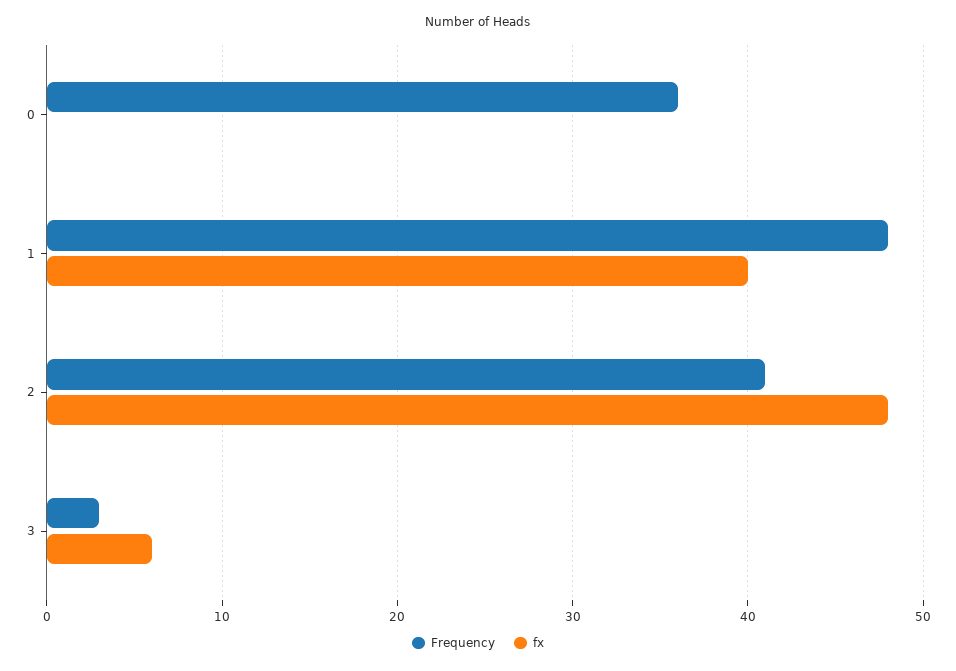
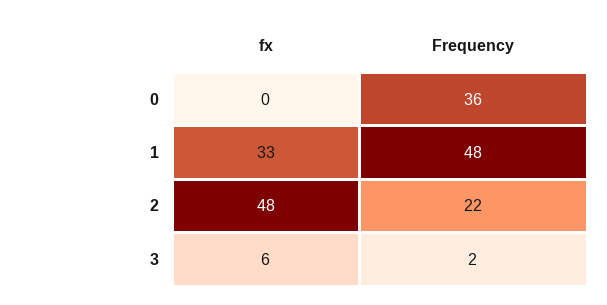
fx, 1: 40 -> 33
Frequency, 2: 41 -> 22
Frequency, 3: 3 -> 2

